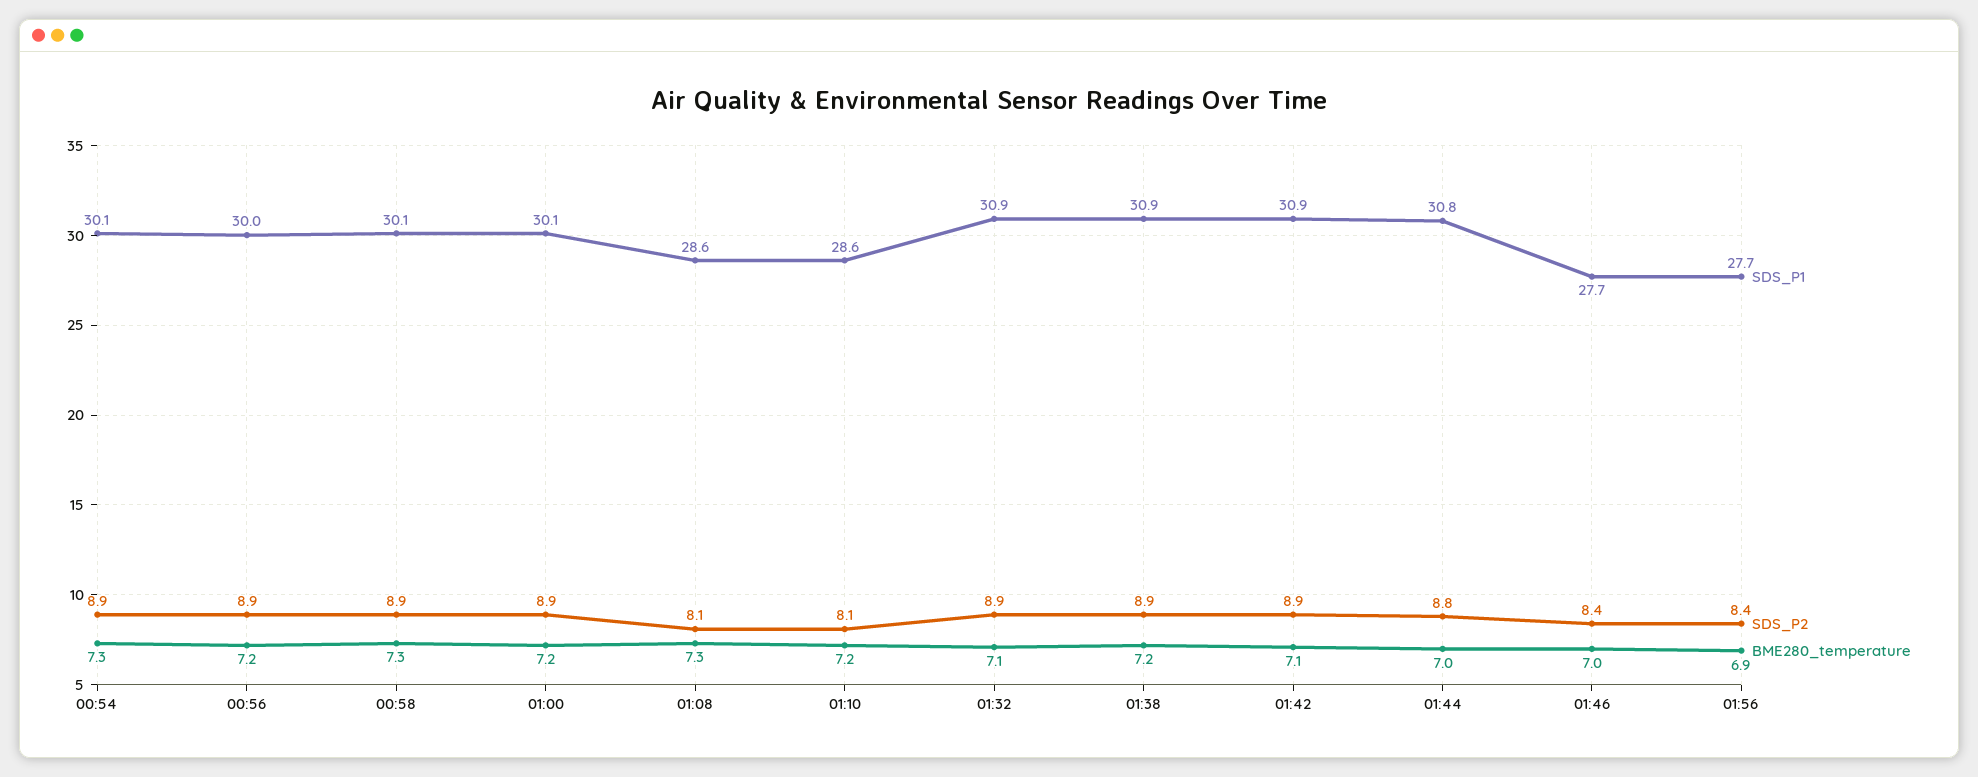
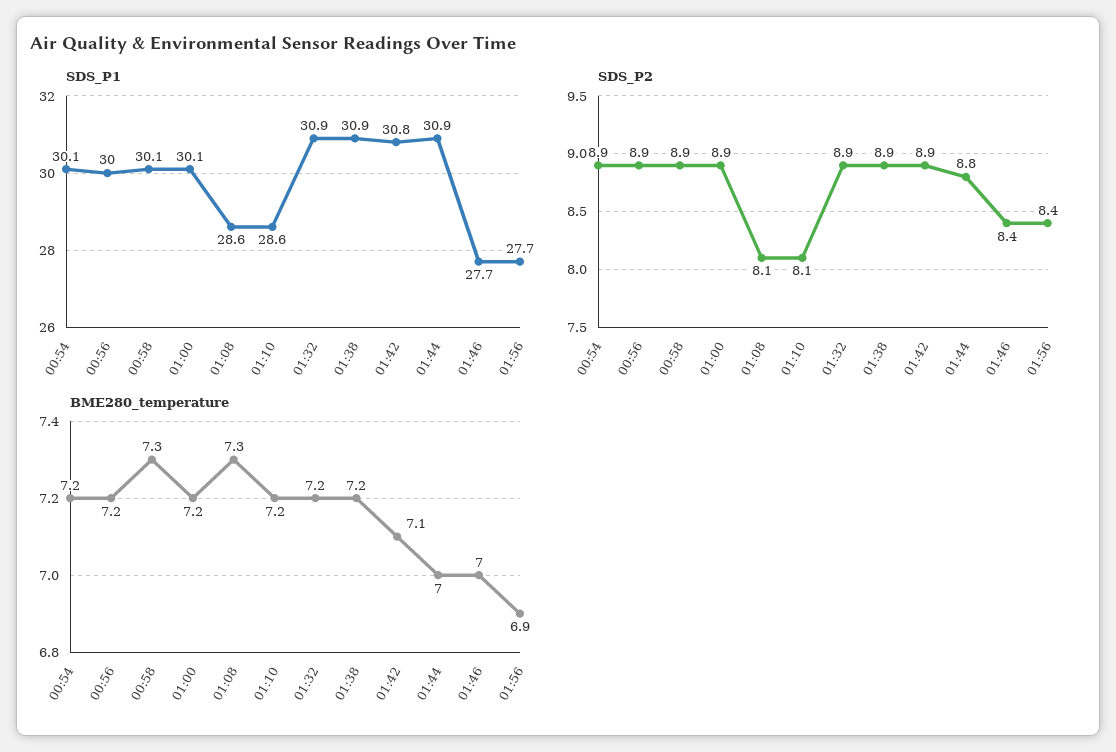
BME280_temperature, 00:54: 7.3 -> 7.2
BME280_temperature, 01:32: 7.1 -> 7.2
SDS_P1, 01:42: 30.9 -> 30.8
SDS_P1, 01:44: 30.8 -> 30.9

